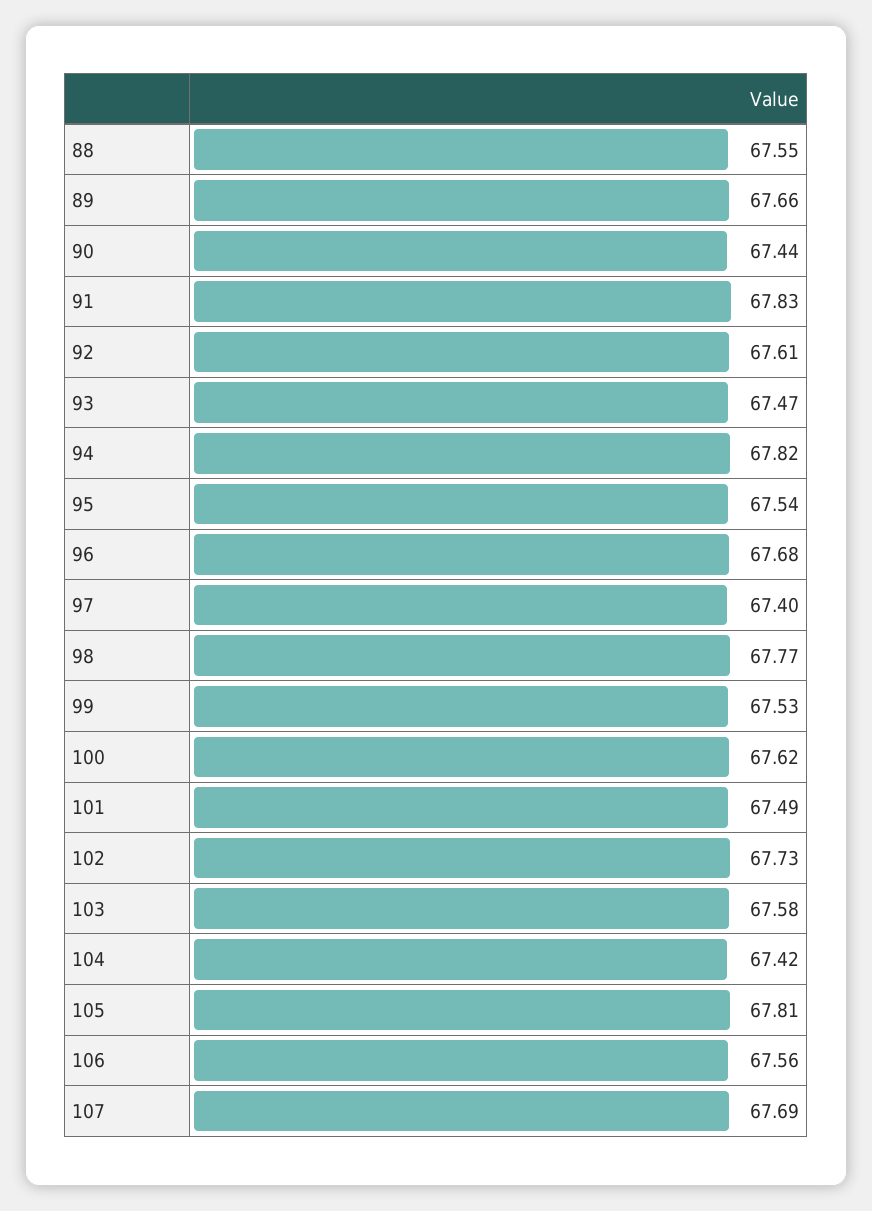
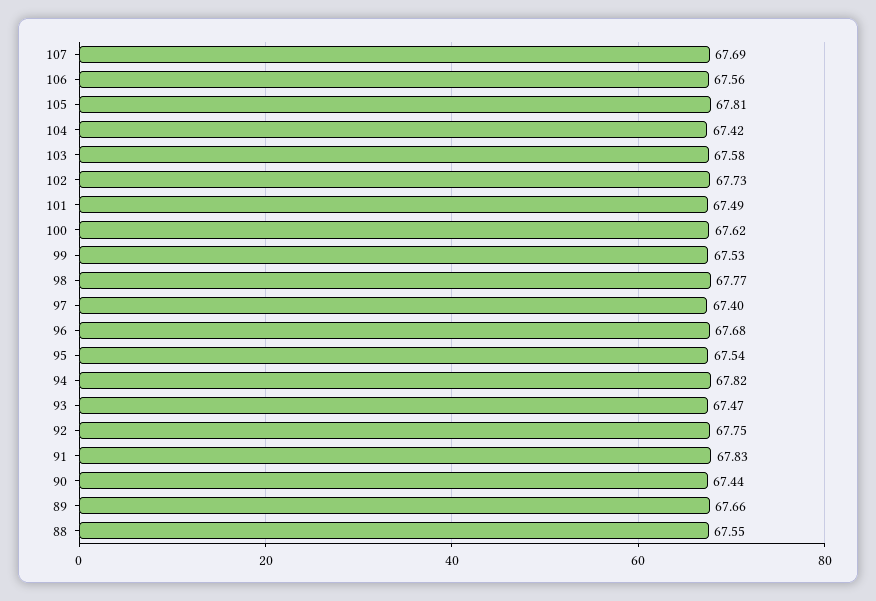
92: 67.61 -> 67.75

